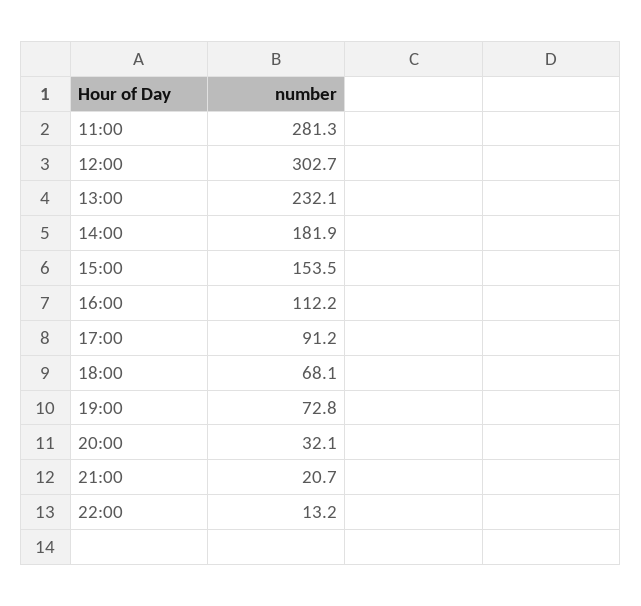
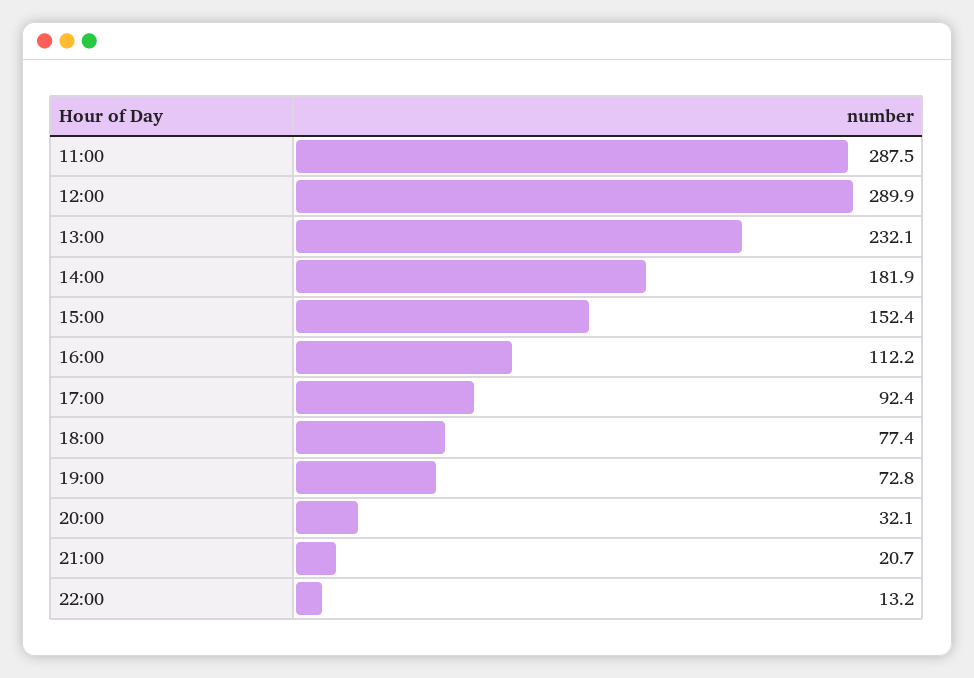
11:00: 281.3 -> 287.5
12:00: 302.7 -> 289.9
15:00: 153.5 -> 152.4
17:00: 91.2 -> 92.4
18:00: 68.1 -> 77.4

